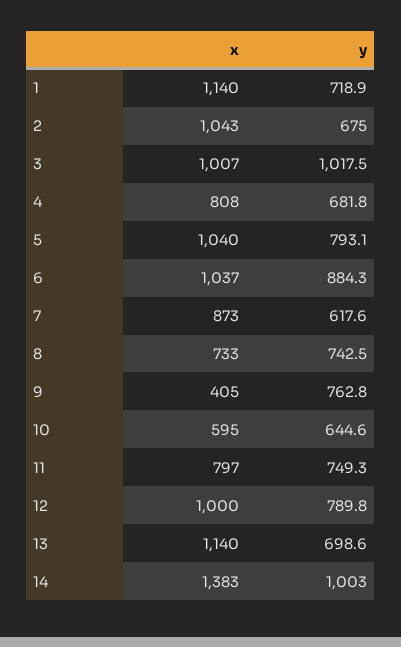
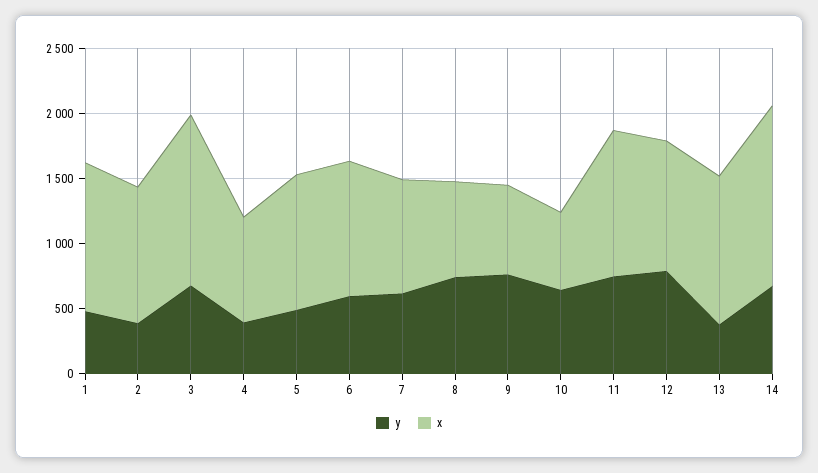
y, 1: 718.9 -> 500
y, 2: 675 -> 400
x, 3: 1007 -> 1300
y, 3: 1017.5 -> 700
y, 4: 681.8 -> 400
y, 5: 793.1 -> 500
y, 6: 884.3 -> 600
x, 9: 405 -> 700
x, 11: 797 -> 1100
y, 13: 698.6 -> 400
y, 14: 1003 -> 700

